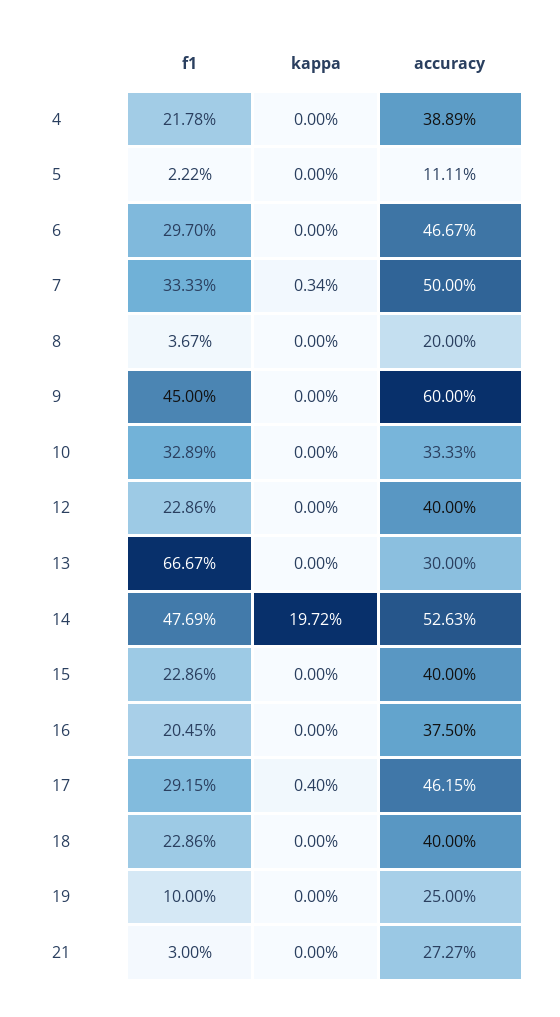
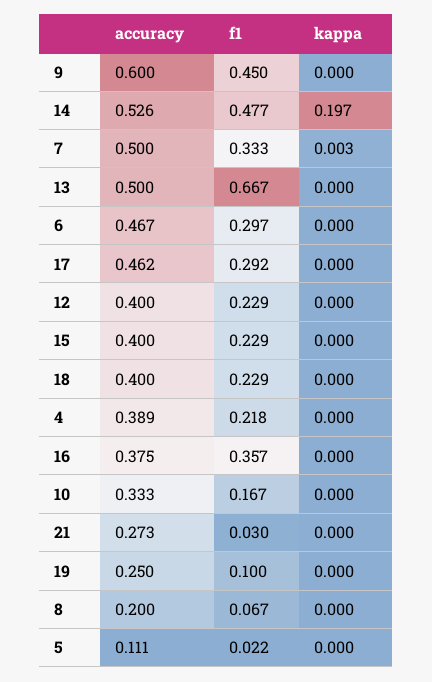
f1, 8: 0.0367 -> 0.067
f1, 10: 0.3289 -> 0.167
accuracy, 13: 0.3 -> 0.5
f1, 16: 0.2045 -> 0.357
kappa, 17: 0.004 -> 0

